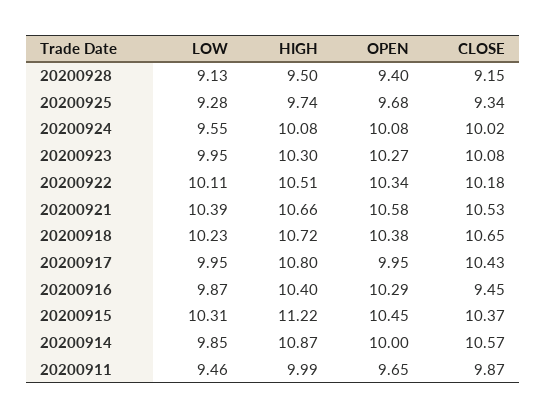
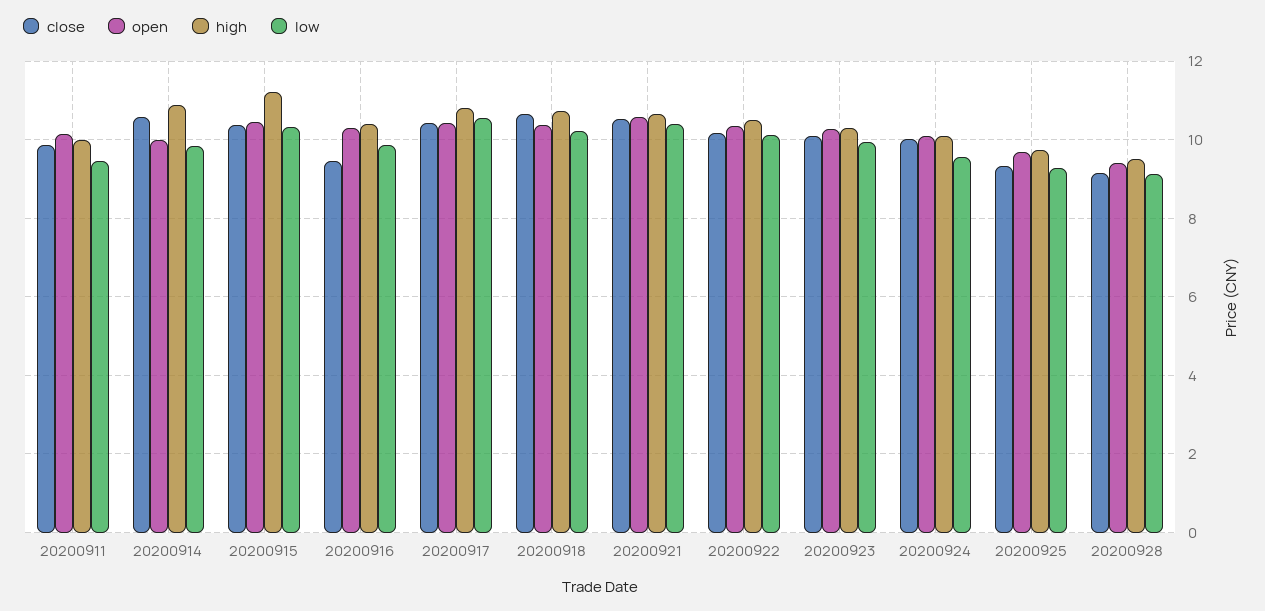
LOW, 20200917: 9.95 -> 10.6
OPEN, 20200917: 9.95 -> 10.4
OPEN, 20200911: 9.65 -> 10.2

